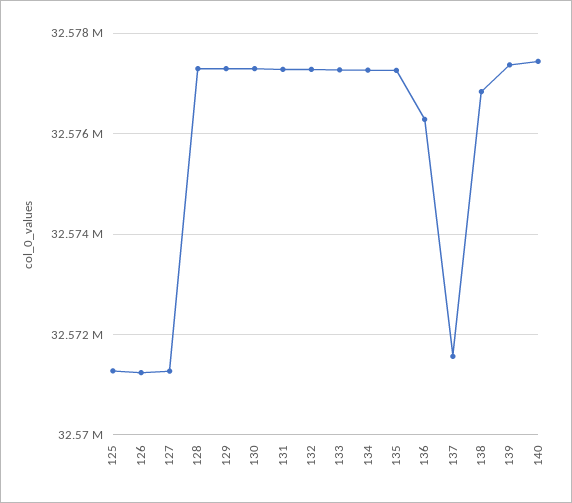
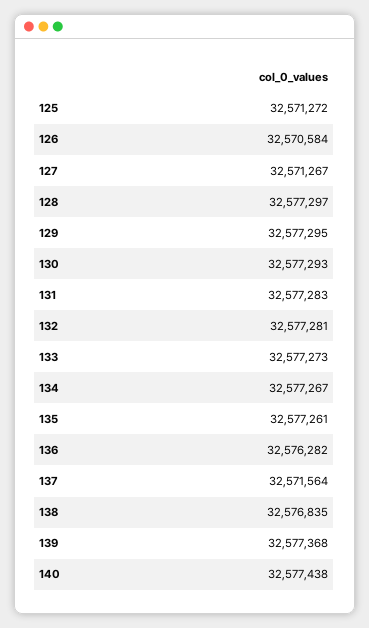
126: 32571200 -> 32570584

